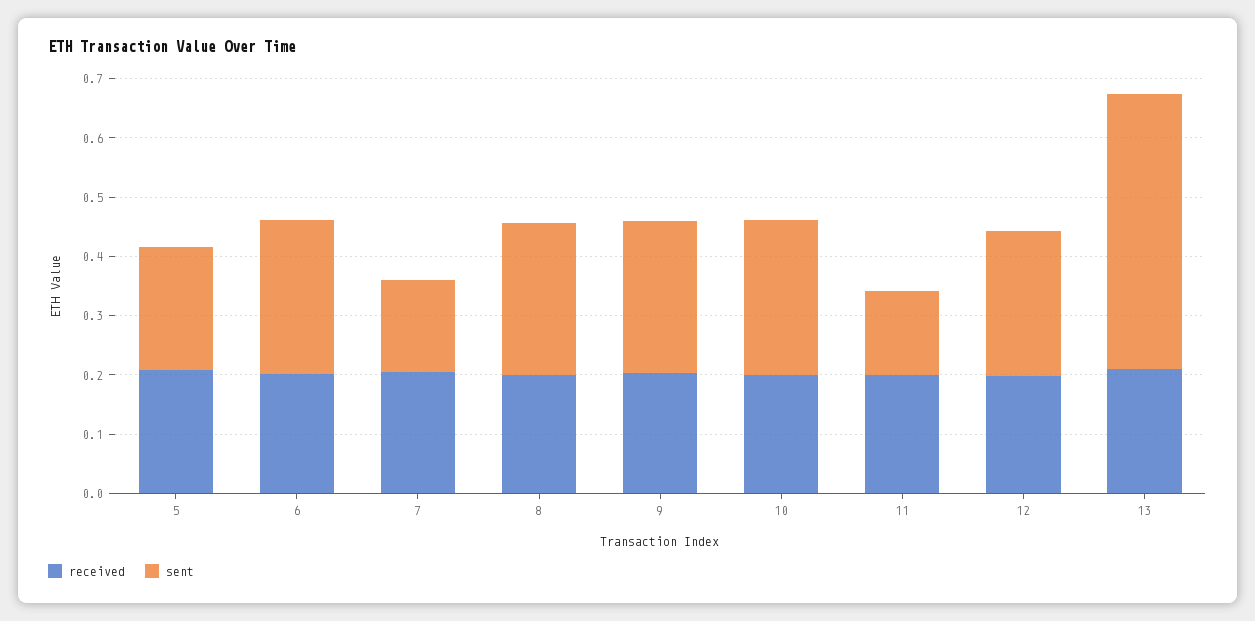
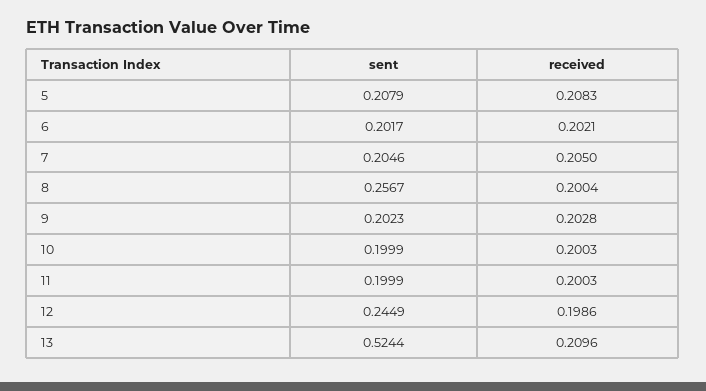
sent, 6: 0.26 -> 0.2017
sent, 7: 0.16 -> 0.2046
sent, 9: 0.26 -> 0.2023
sent, 10: 0.26 -> 0.1999
sent, 11: 0.14 -> 0.1999
sent, 13: 0.46 -> 0.5244

